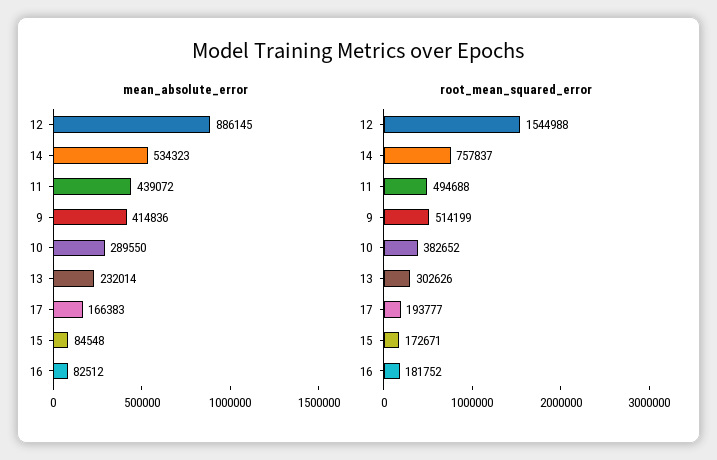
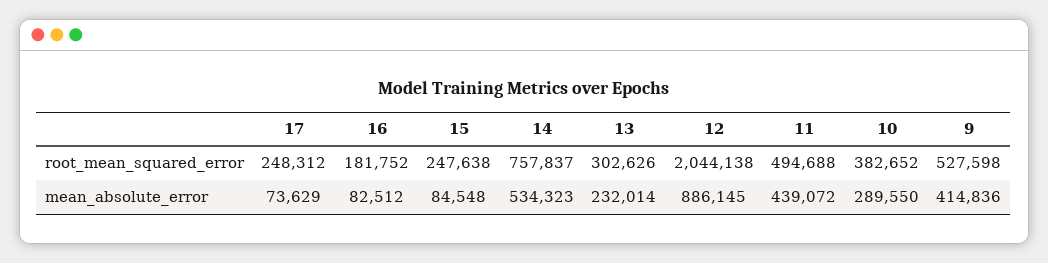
mean_absolute_error, 17: 166383 -> 73629
root_mean_squared_error, 12: 1544988 -> 2044138
root_mean_squared_error, 9: 514199 -> 527598
root_mean_squared_error, 17: 193777 -> 248312
root_mean_squared_error, 15: 172671 -> 247638

